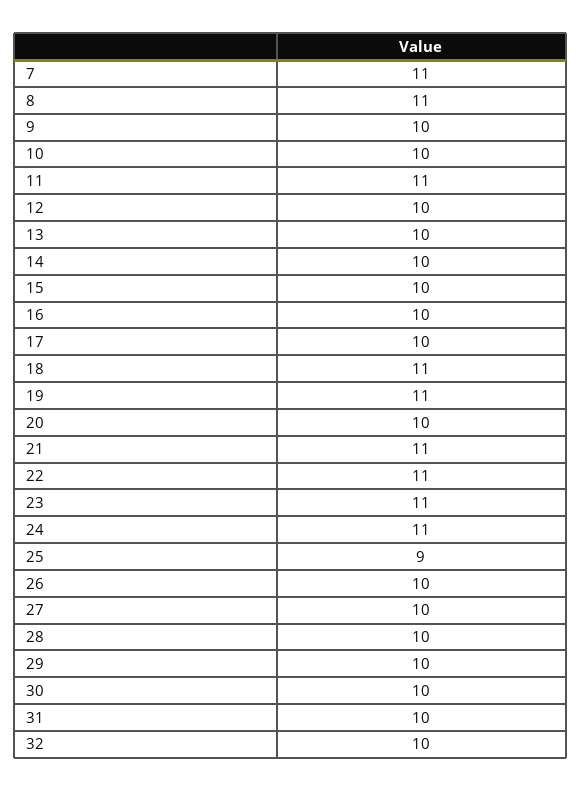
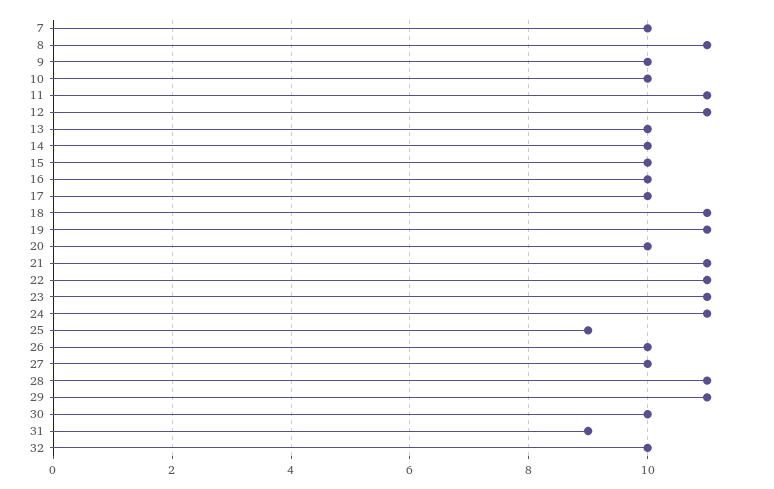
7: 11 -> 10
12: 10 -> 11
28: 10 -> 11
29: 10 -> 11
31: 10 -> 9

